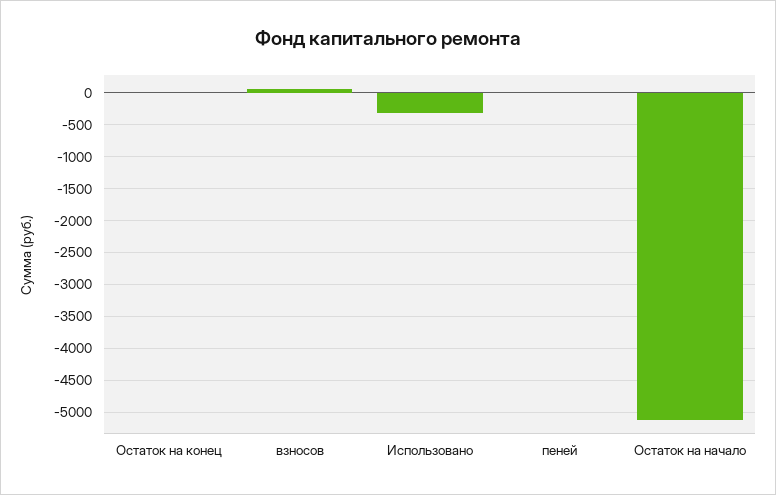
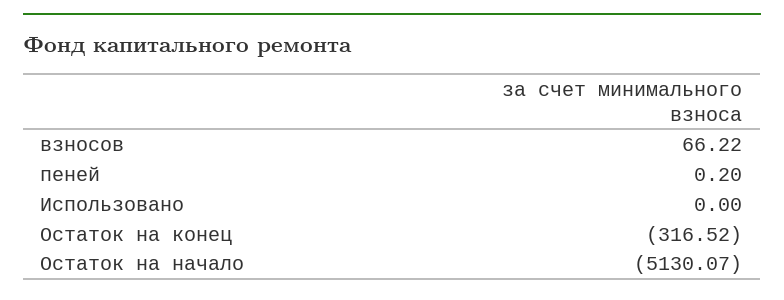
Остаток на конец: 0 -> -316.52
Использовано: -300 -> 0

